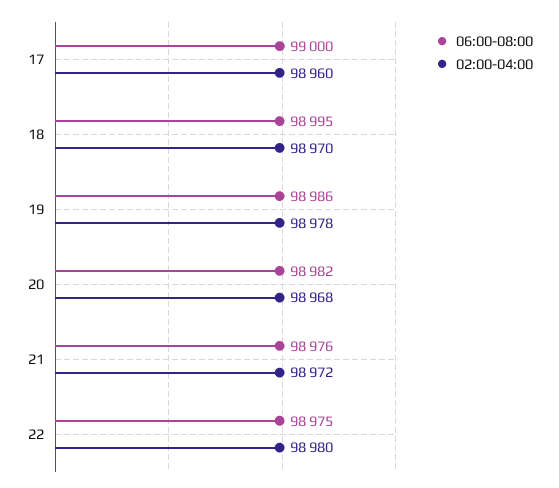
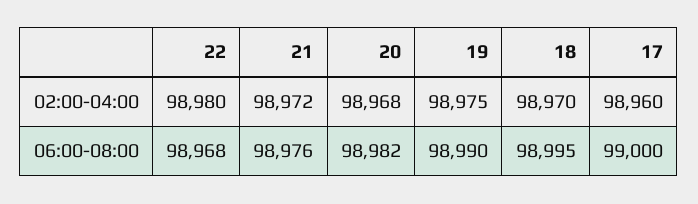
06:00-08:00, 19: 98986 -> 98990
02:00-04:00, 19: 98978 -> 98975
06:00-08:00, 22: 98975 -> 98968

